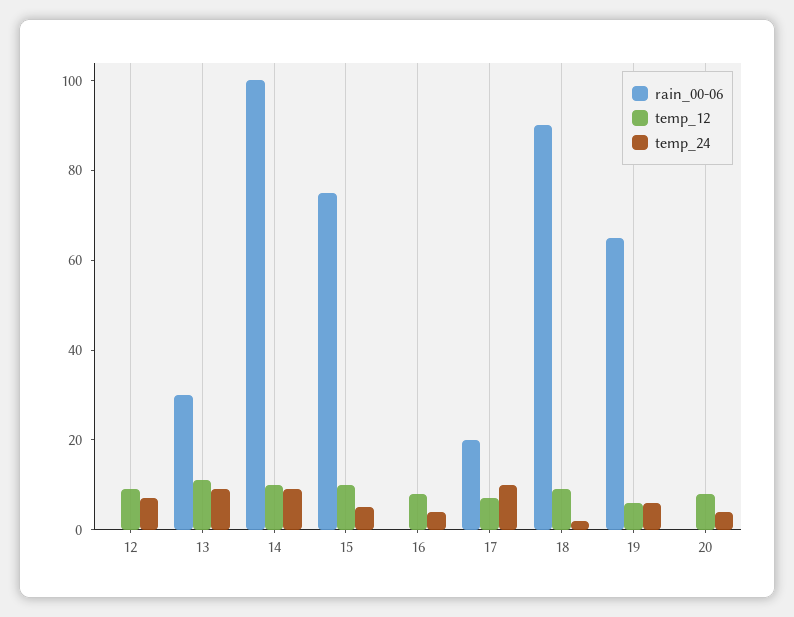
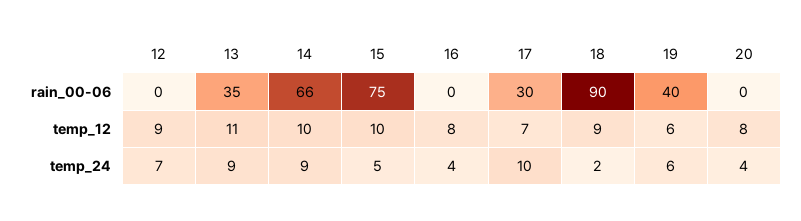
rain_00-06, 13: 30 -> 35
rain_00-06, 14: 100 -> 66
rain_00-06, 17: 20 -> 30
rain_00-06, 19: 65 -> 40

